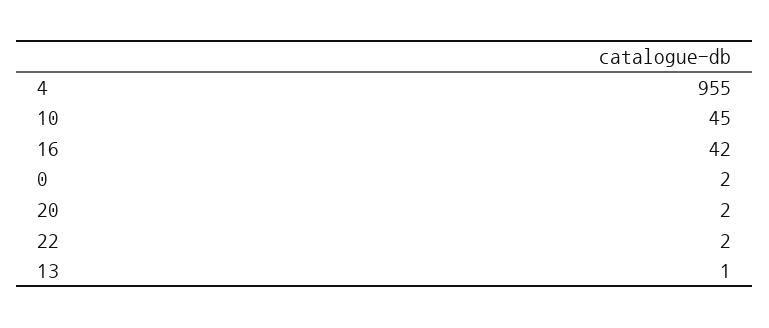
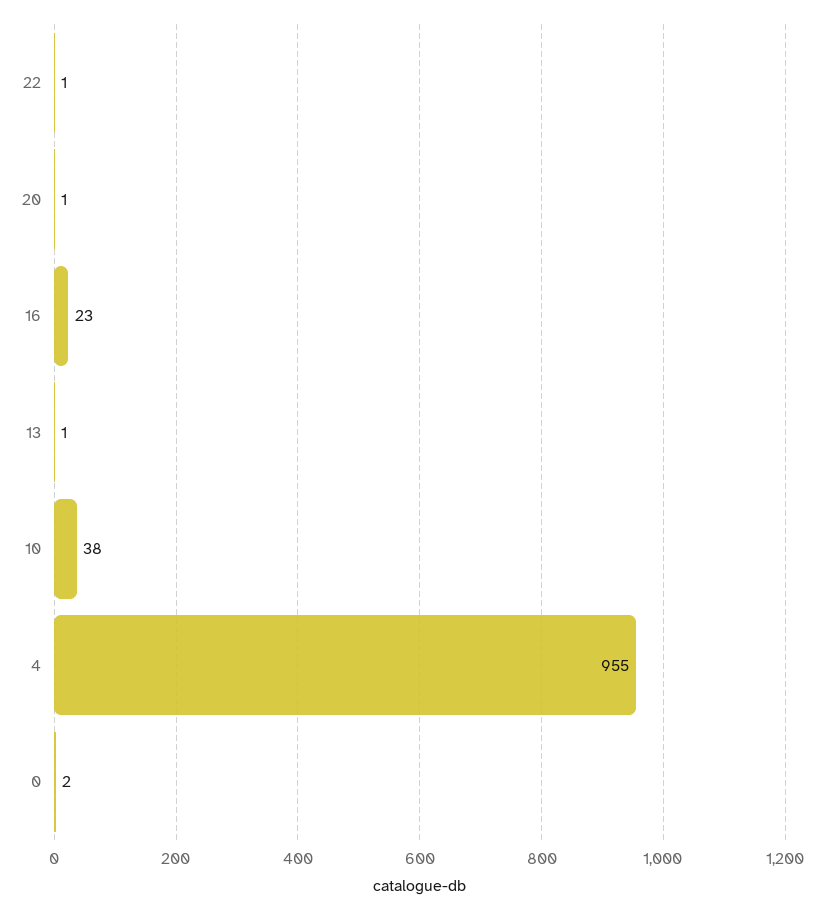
10: 45 -> 38
16: 42 -> 23
20: 2 -> 1
22: 2 -> 1

